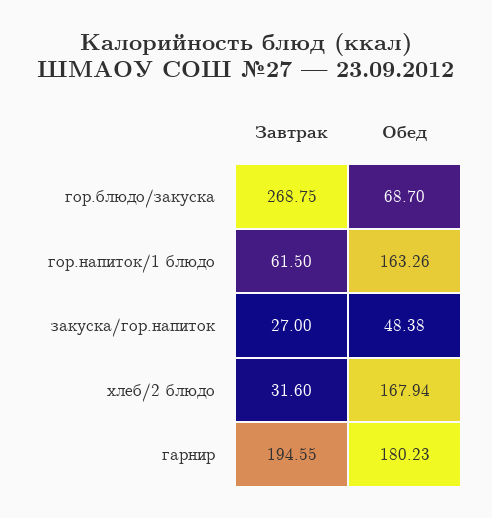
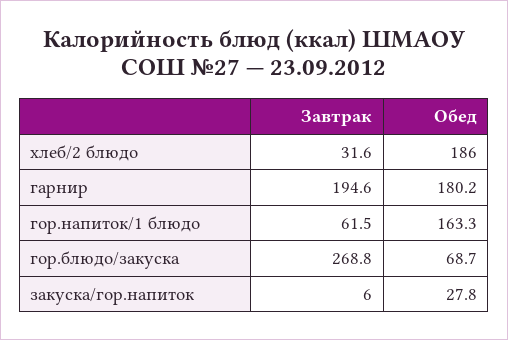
Завтрак, закуска/гор.напиток: 27 -> 6
Обед, закуска/гор.напиток: 48.38 -> 27.8
Обед, хлеб/2 блюдо: 167.94 -> 186

